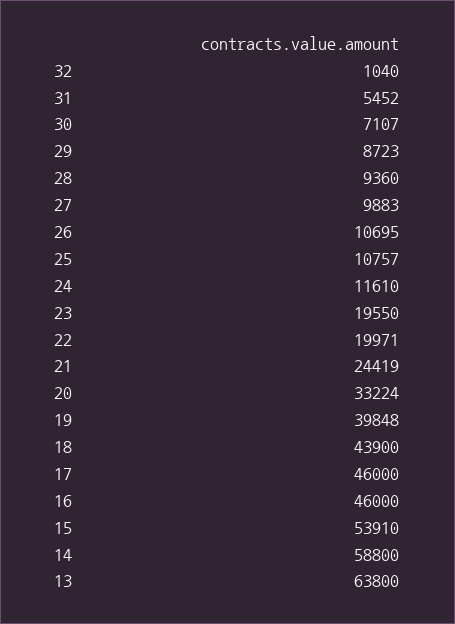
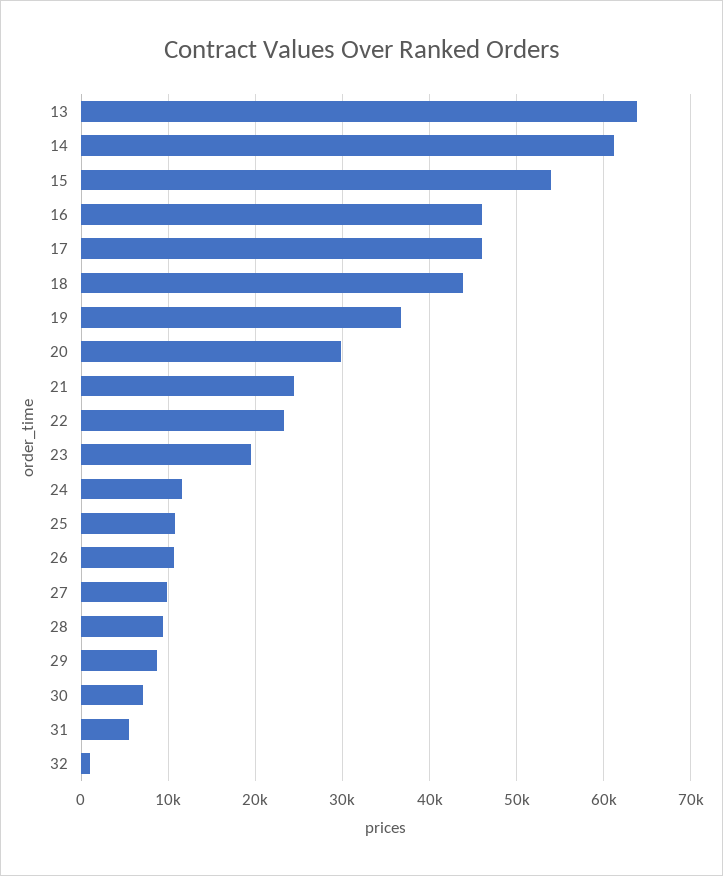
22: 19971 -> 23000
20: 33224 -> 30000
19: 39848 -> 37000
14: 58800 -> 61000

